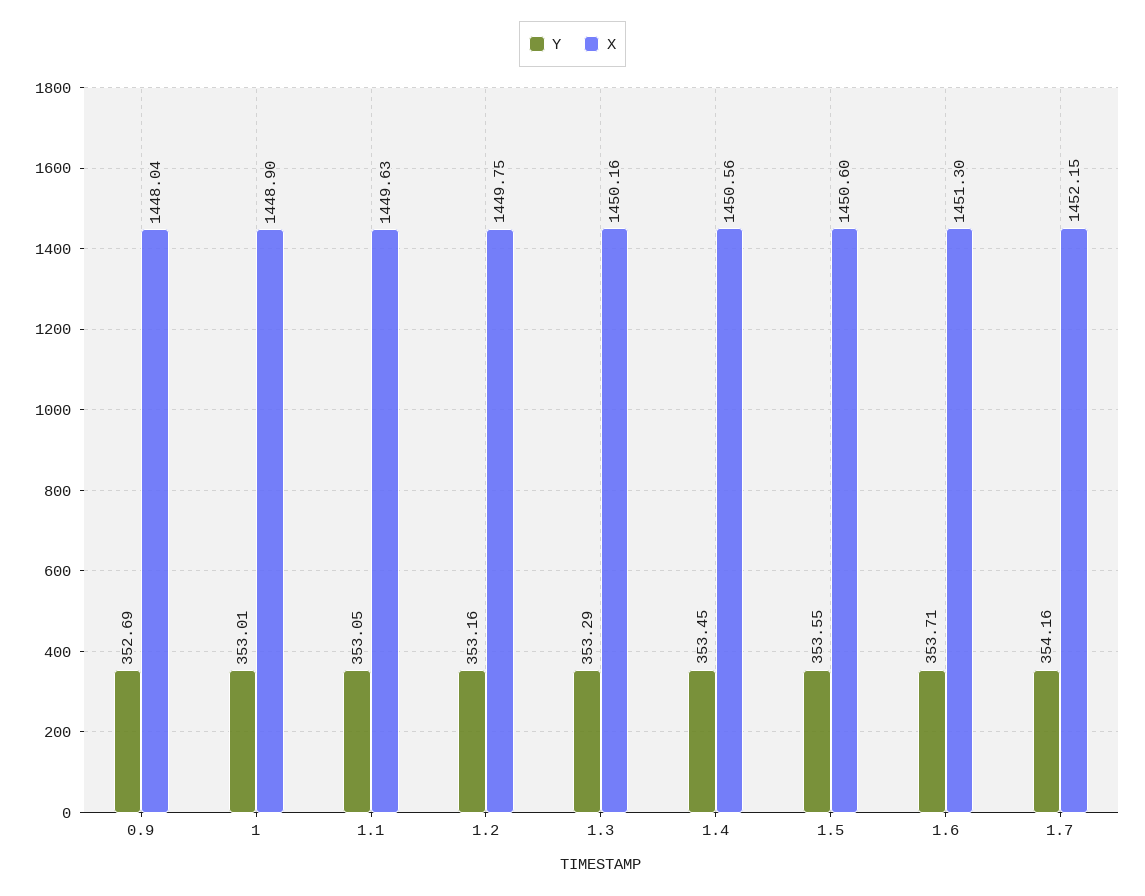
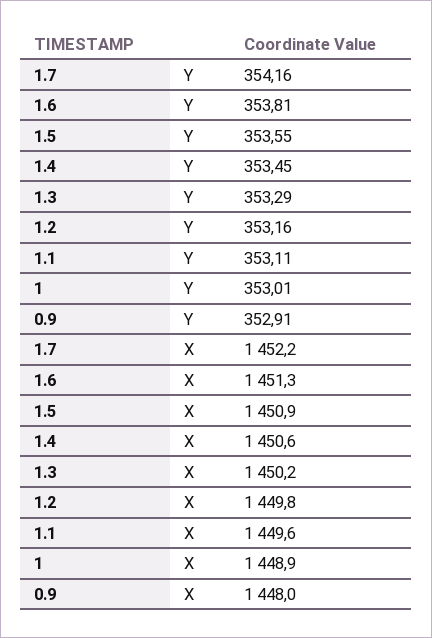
Y, 0.9: 352.69 -> 352.91
Y, 1.1: 353.05 -> 353.11
X, 1.5: 1450.6 -> 1450.9
Y, 1.6: 353.71 -> 353.81

